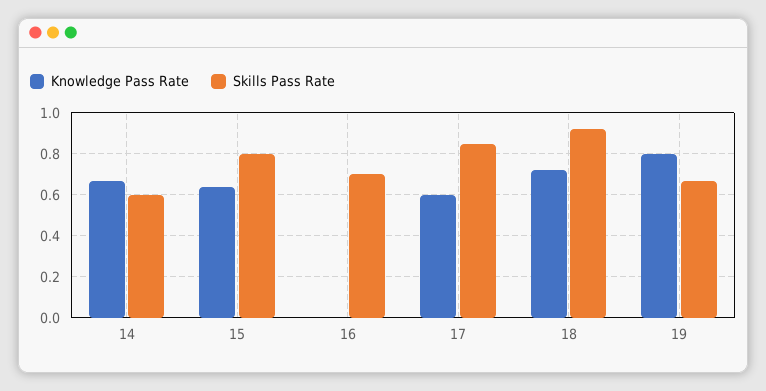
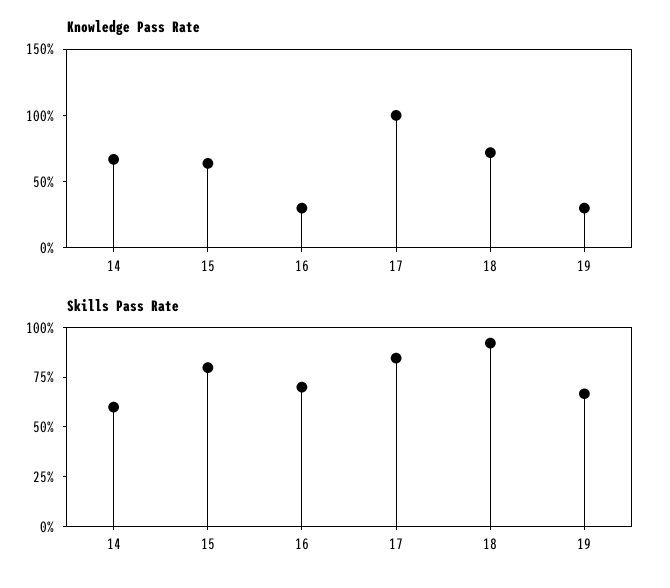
Knowledge Pass Rate, 16: 0 -> 0.3
Knowledge Pass Rate, 17: 0.6 -> 1
Knowledge Pass Rate, 19: 0.8 -> 0.3

